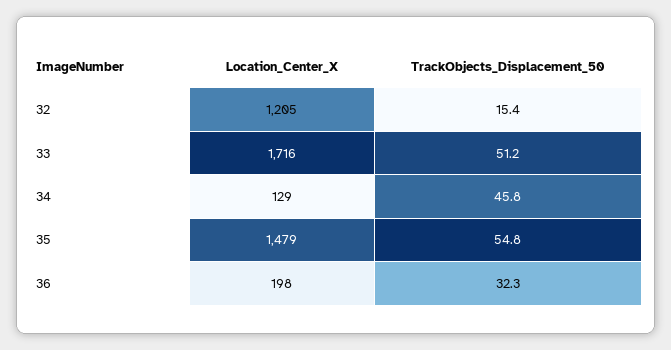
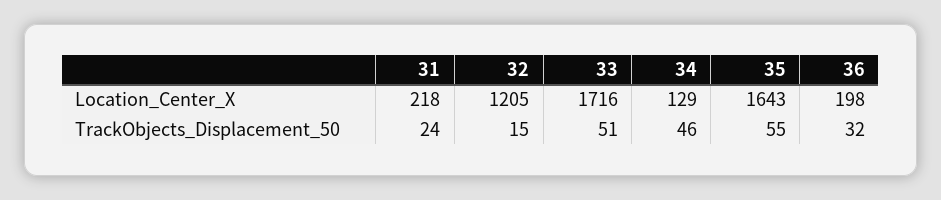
Location_Center_X, 35: 1479 -> 1643
Location_Center_X, 31: none -> 218
TrackObjects_Displacement_50, 31: none -> 24

